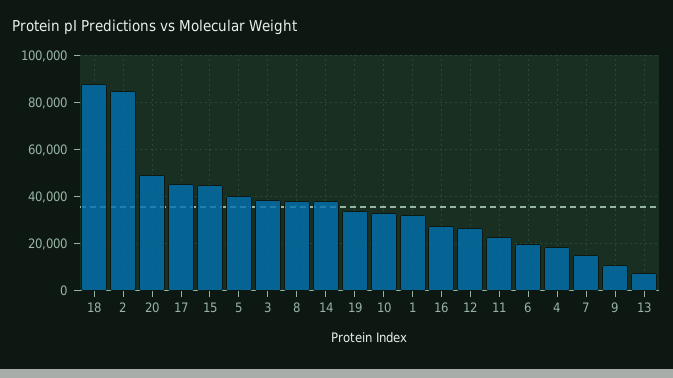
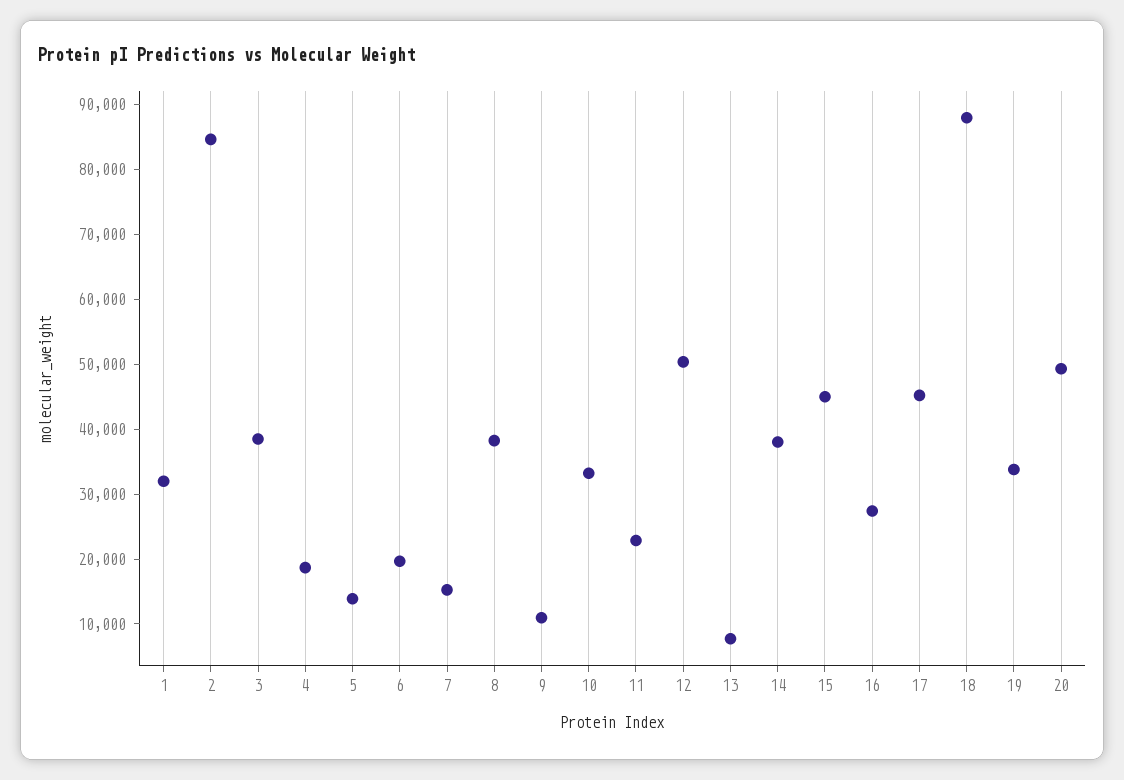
5: 40000 -> 14000
12: 25000 -> 50000

